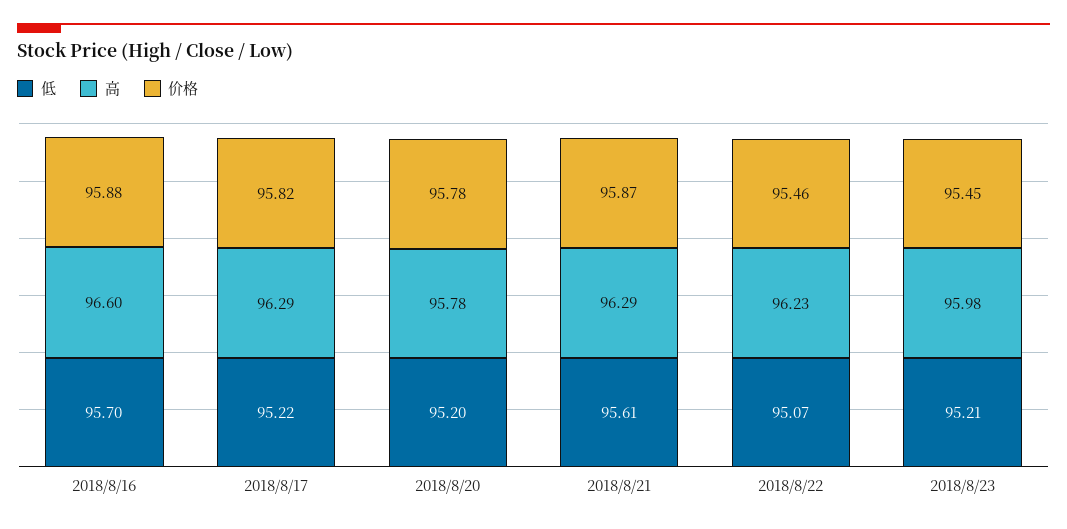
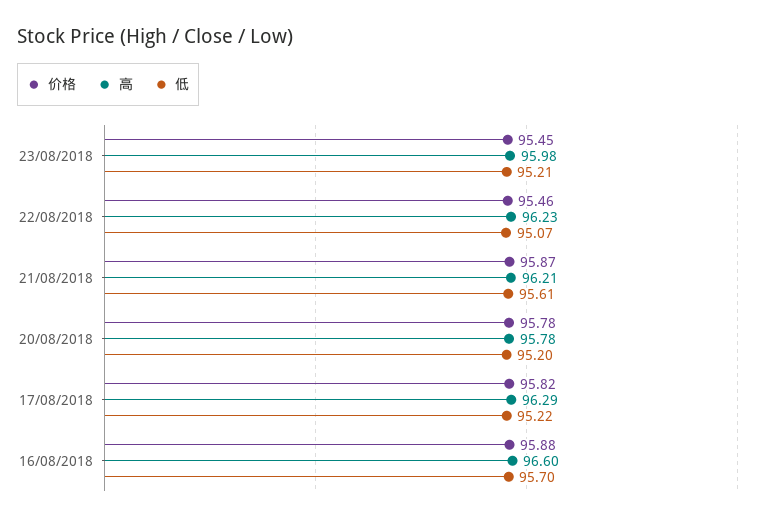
高, 2018/8/21: 96.29 -> 96.21

